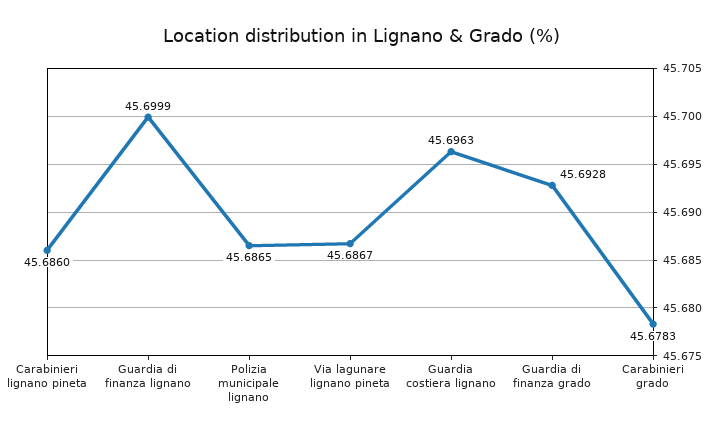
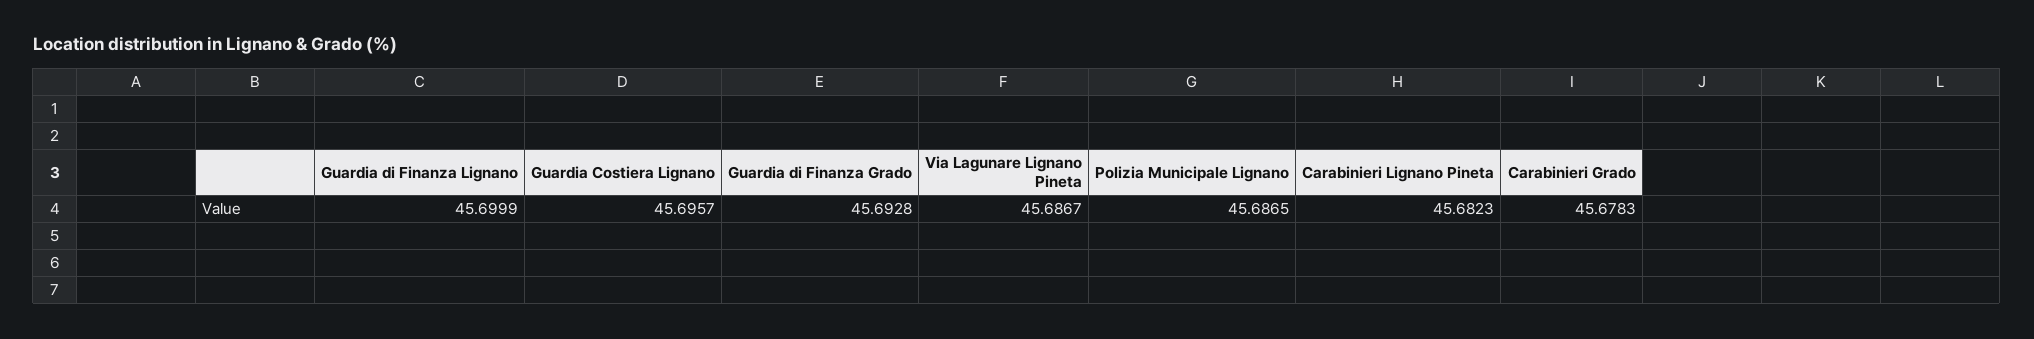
Carabinieri lignano pineta: 45.686 -> 45.6823
Guardia costiera lignano: 45.6963 -> 45.6957

